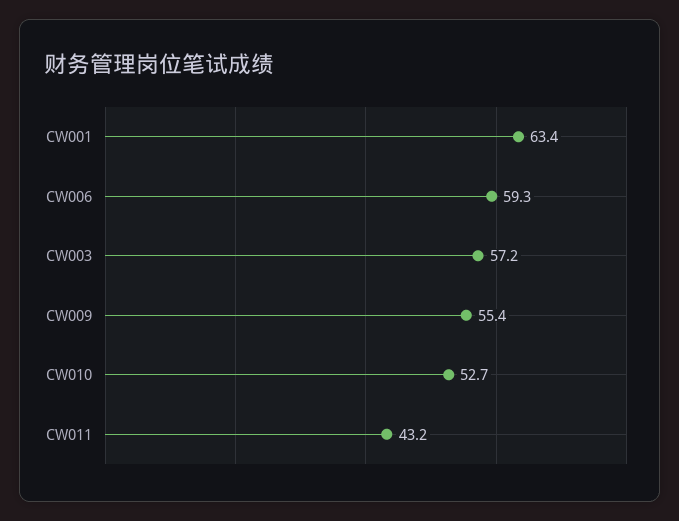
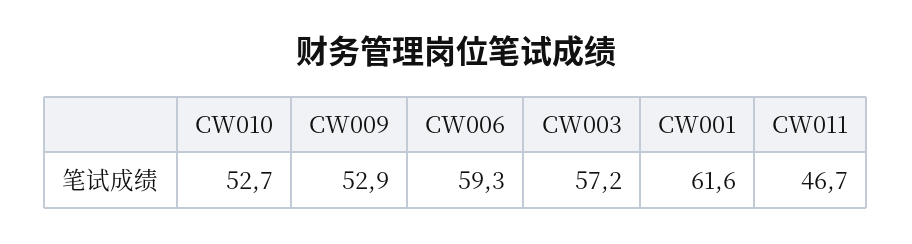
CW001: 63.4 -> 61.6
CW009: 55.4 -> 52.9
CW011: 43.2 -> 46.7

